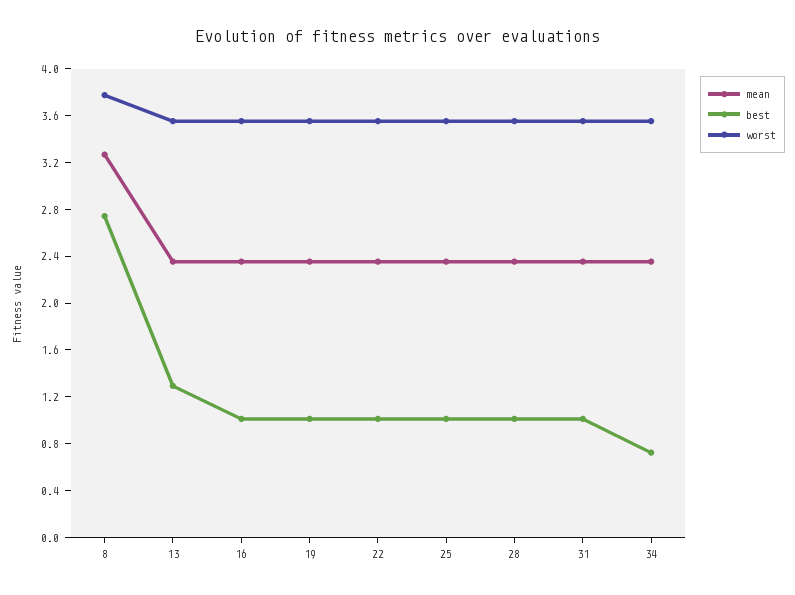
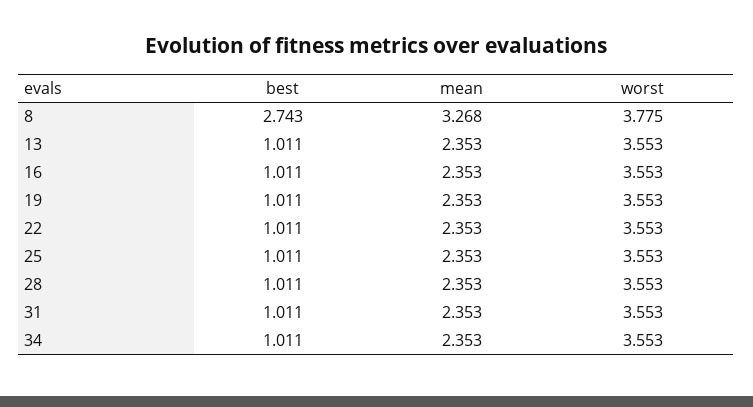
best, 13: 1.3 -> 1.011
best, 34: 0.7 -> 1.011

